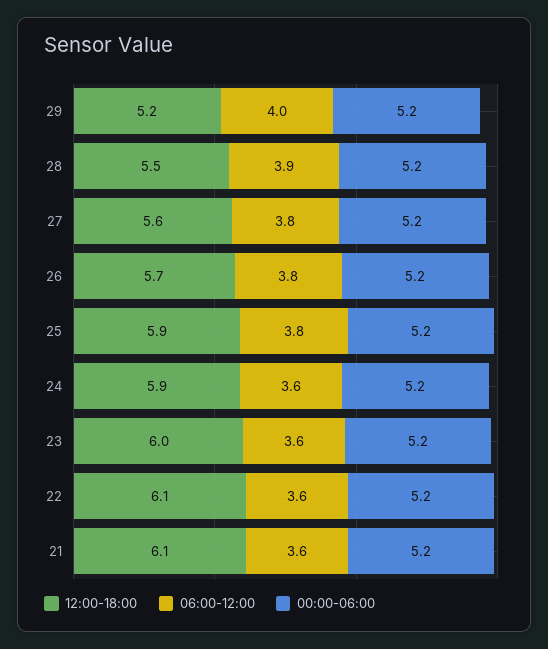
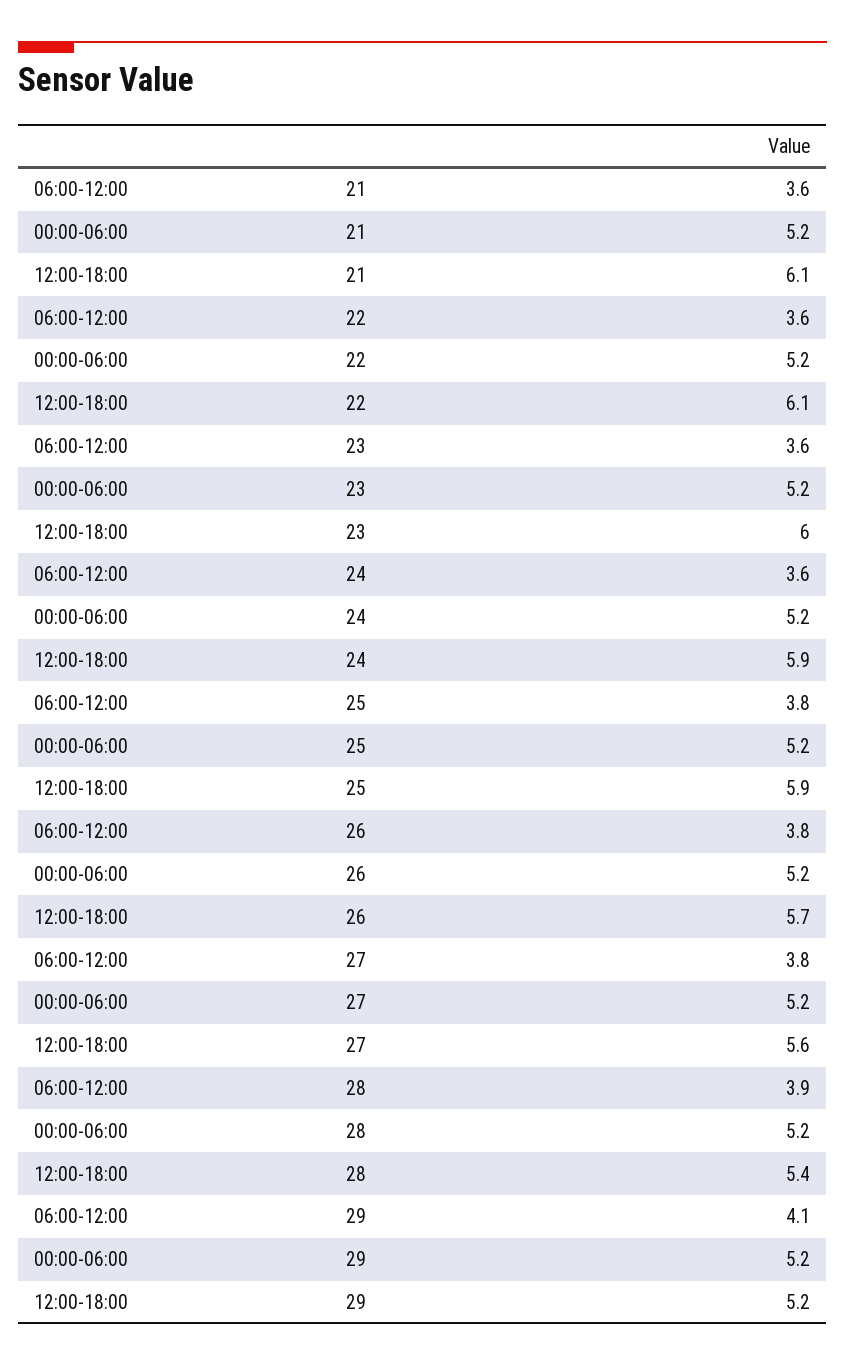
06:00-12:00, 29: 4 -> 4.1
12:00-18:00, 28: 5.5 -> 5.4

